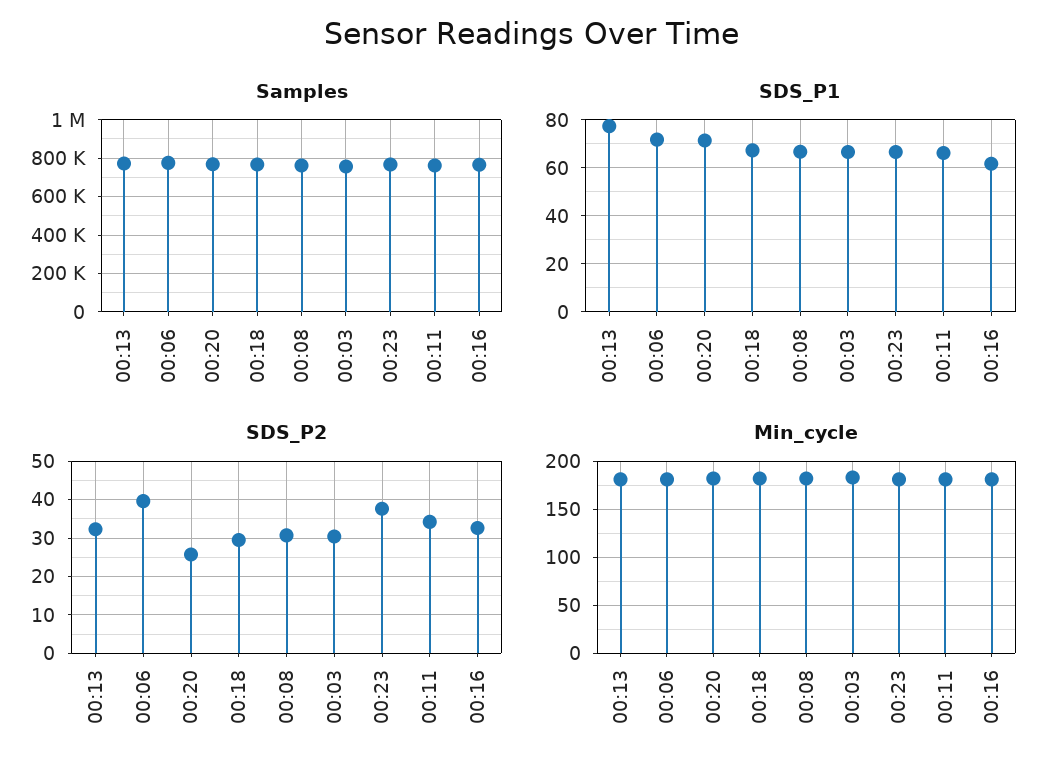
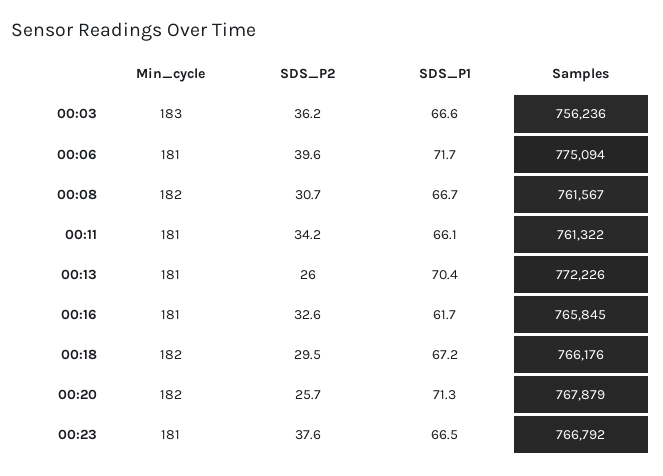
SDS_P1, 00:13: 77.5 -> 70.4
SDS_P2, 00:13: 32 -> 26
SDS_P2, 00:03: 30 -> 36.2

